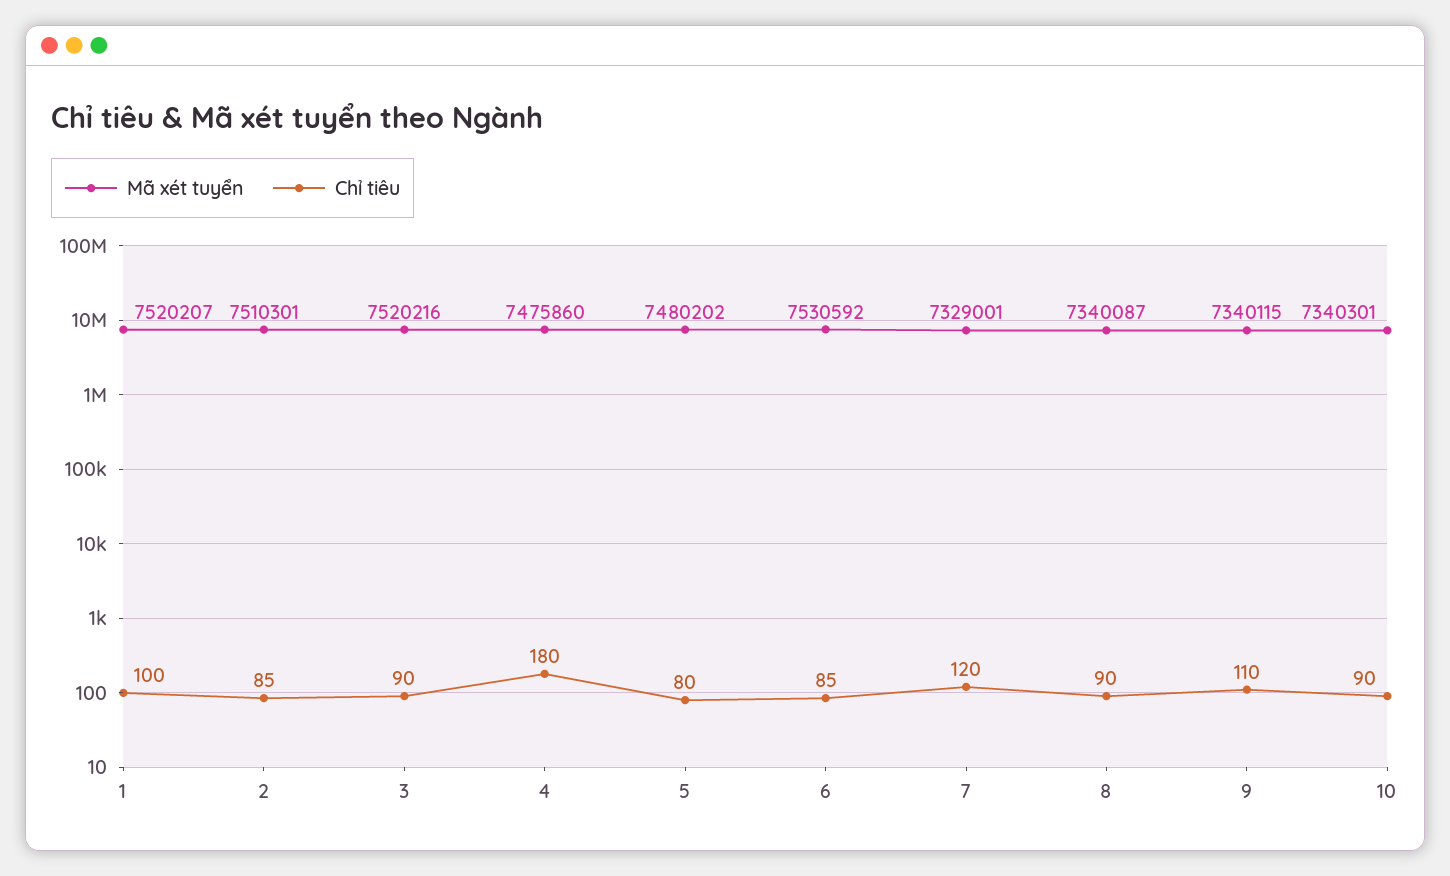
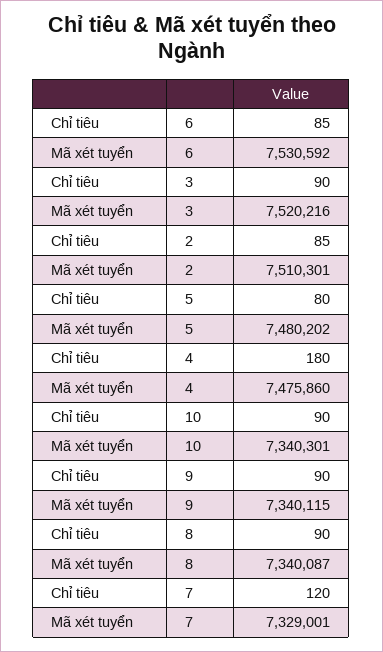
Mã xét tuyển, 1: 7520207 -> none
Chỉ tiêu, 1: 100 -> none
Chỉ tiêu, 9: 110 -> 90

